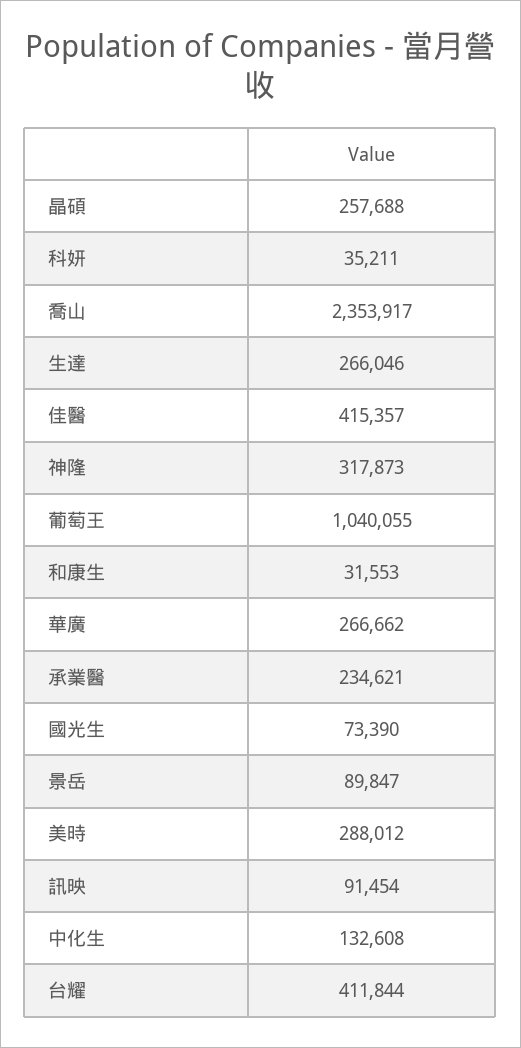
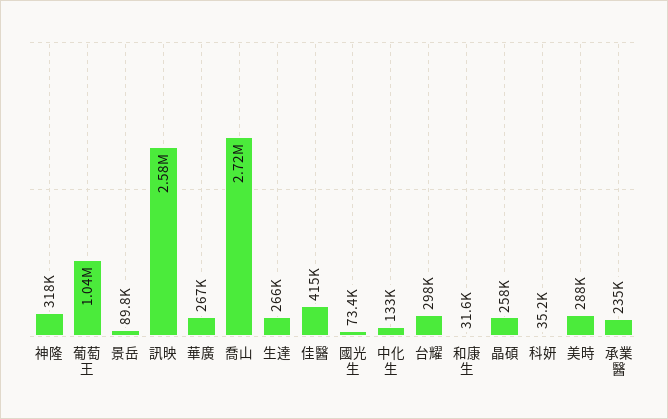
喬山: 2353917 -> 2720000
訊映: 91454 -> 2580000
台耀: 411844 -> 298000

